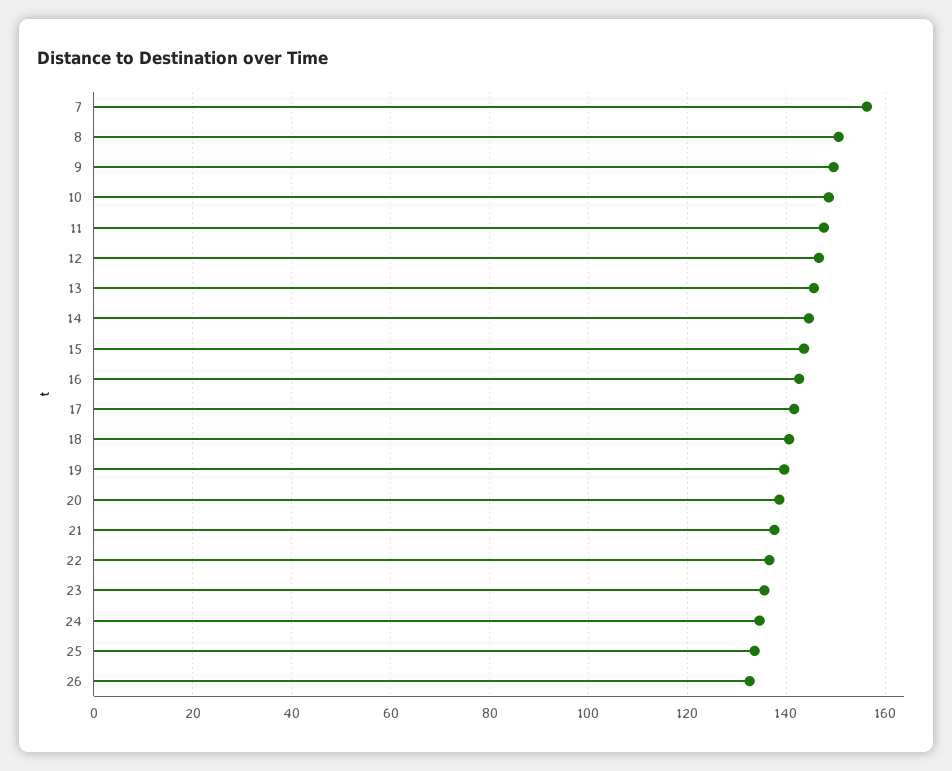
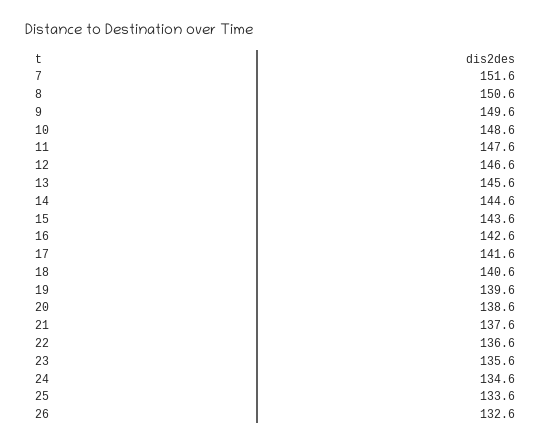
7: 156 -> 151.6

